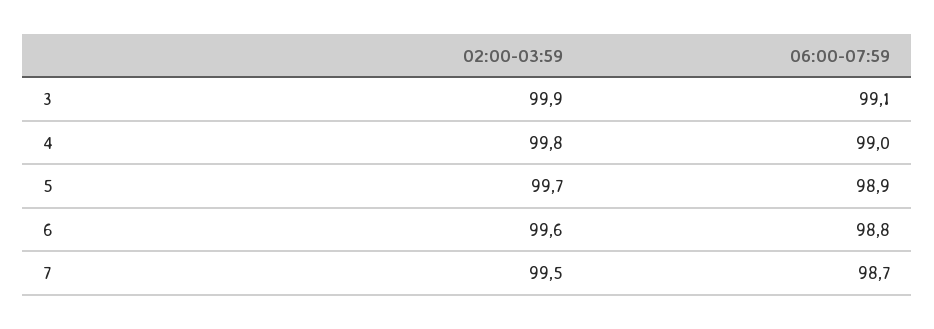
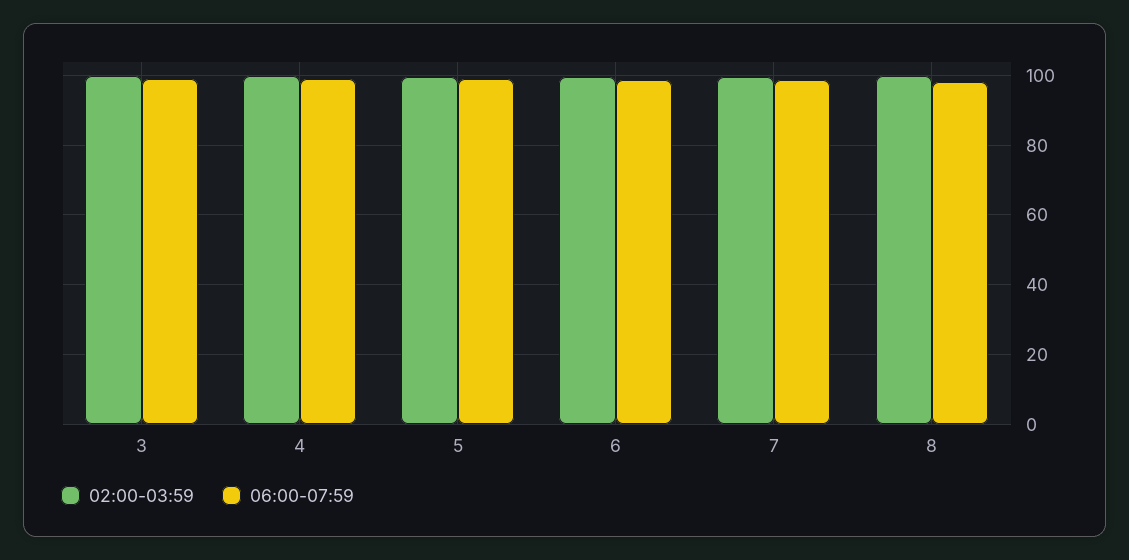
02:00-03:59, 8: none -> 100
06:00-07:59, 8: none -> 98

